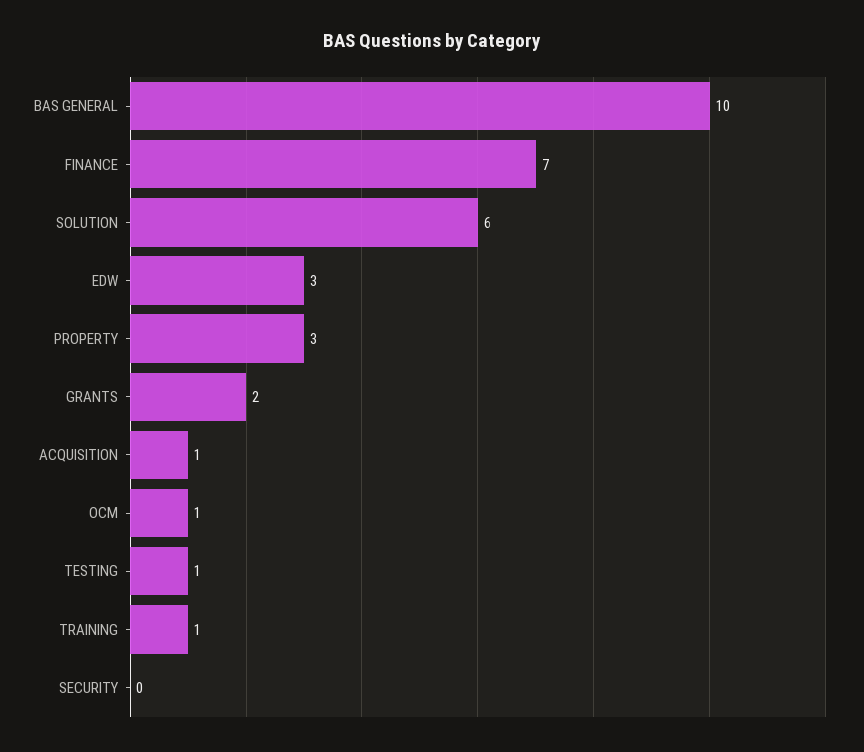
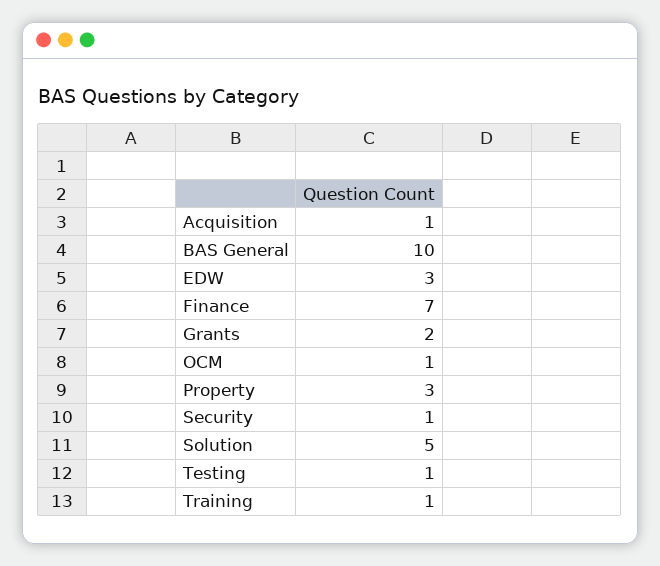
SOLUTION: 6 -> 5
SECURITY: 0 -> 1

